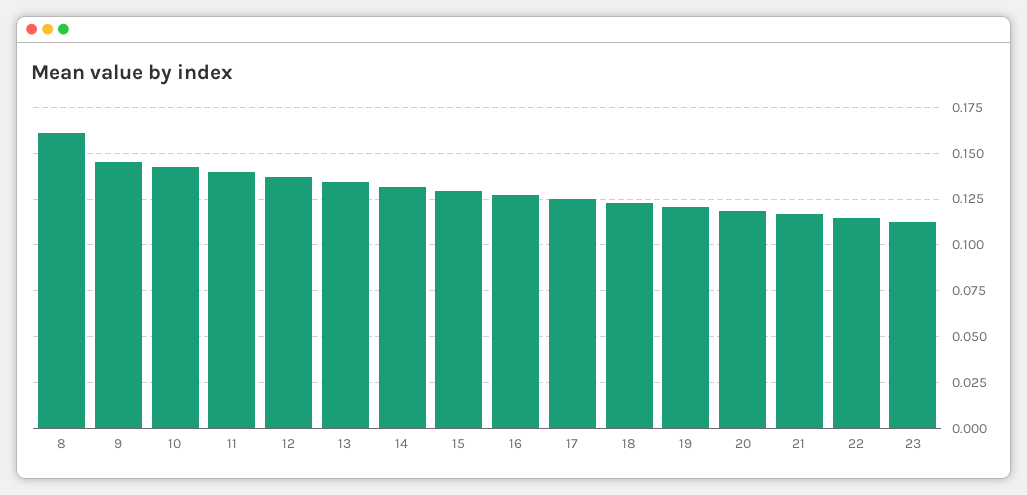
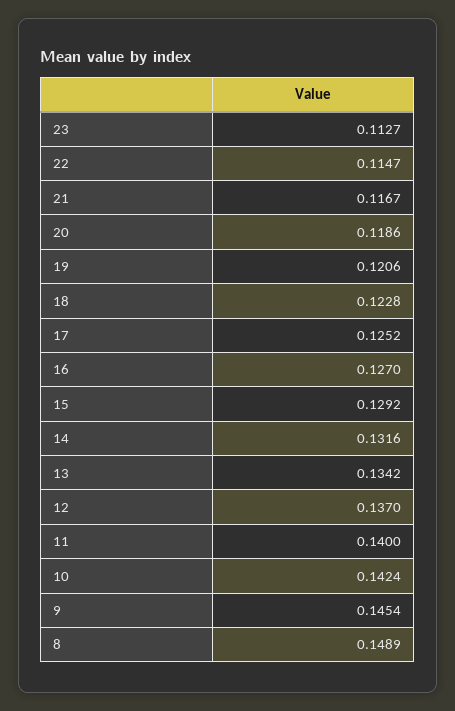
8: 0.16 -> 0.1489

